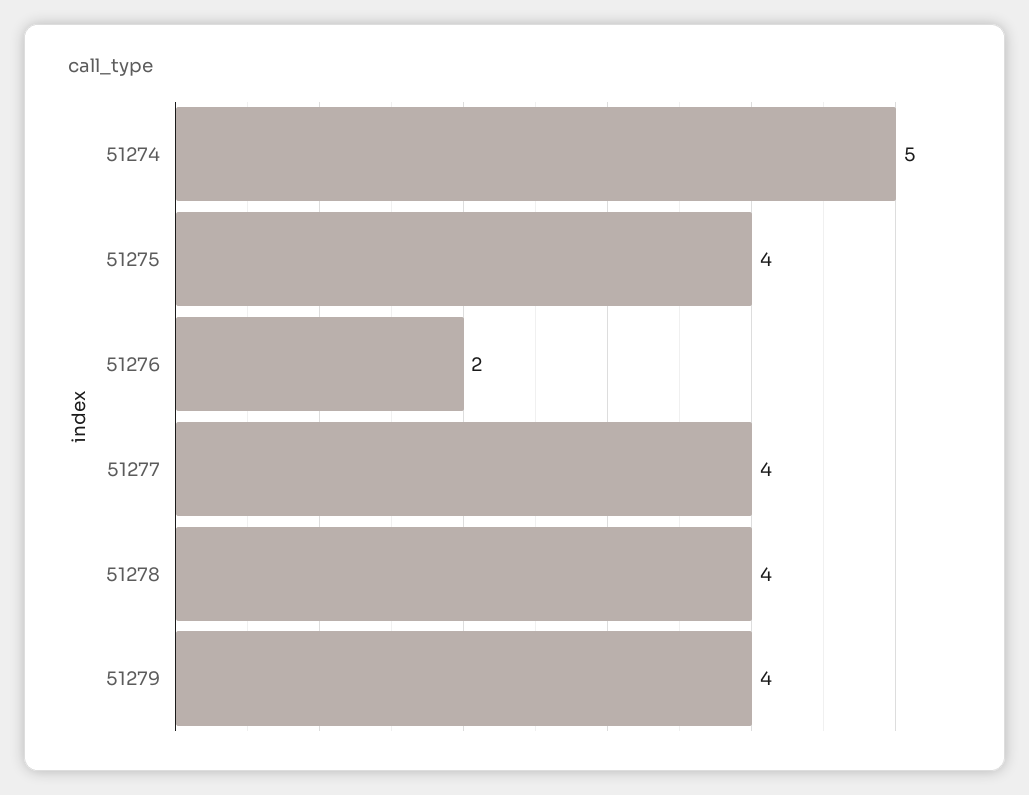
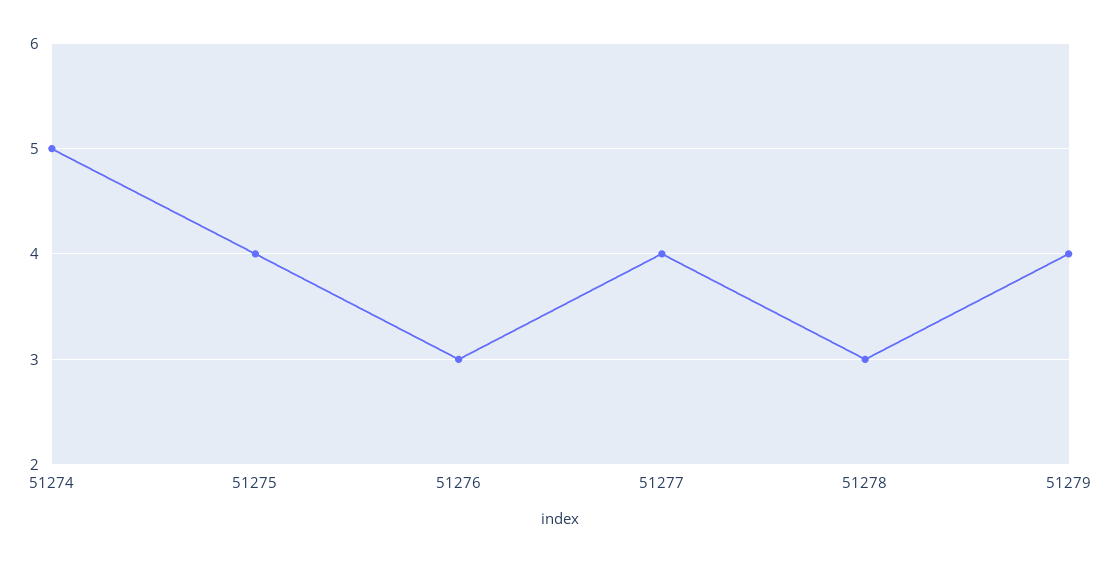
51276: 2 -> 3
51278: 4 -> 3

